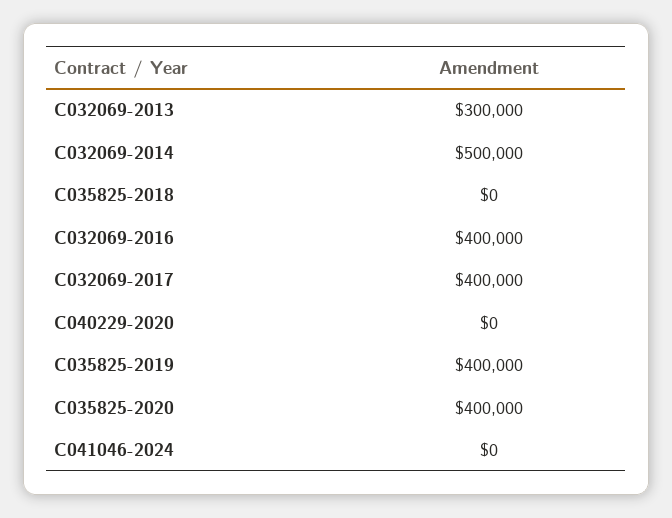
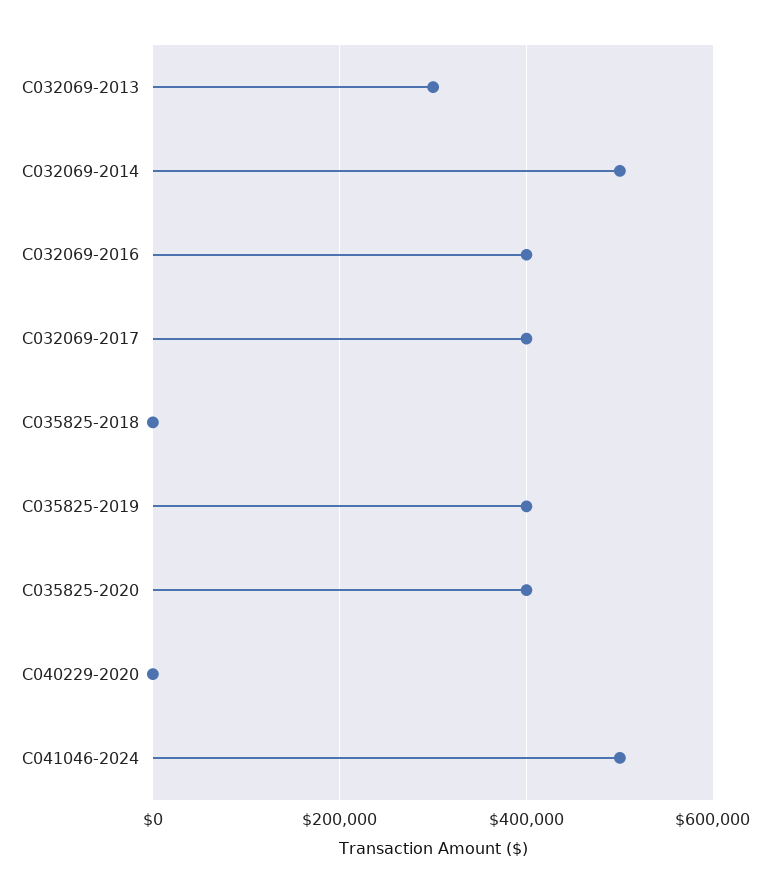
C041046-2024: 0 -> 500000

